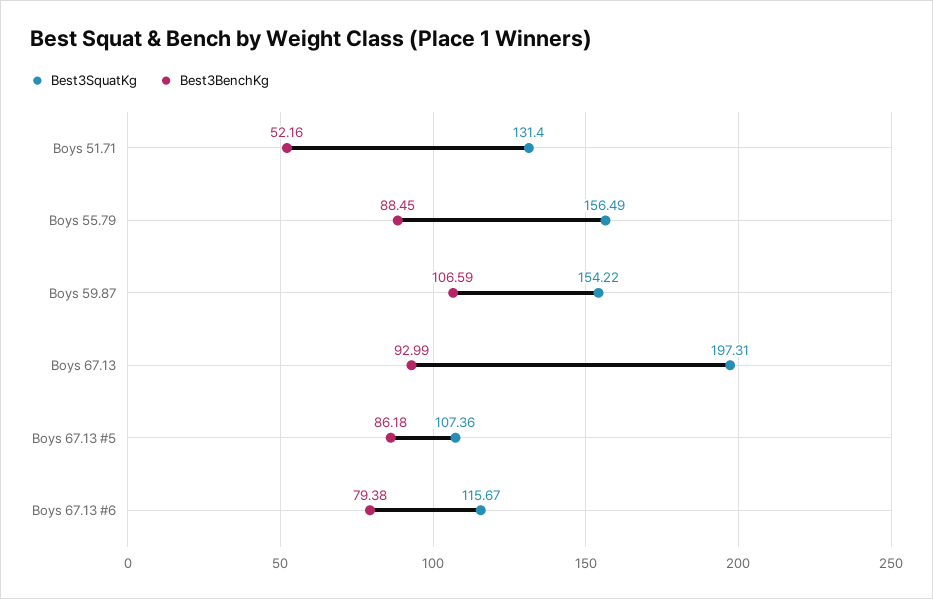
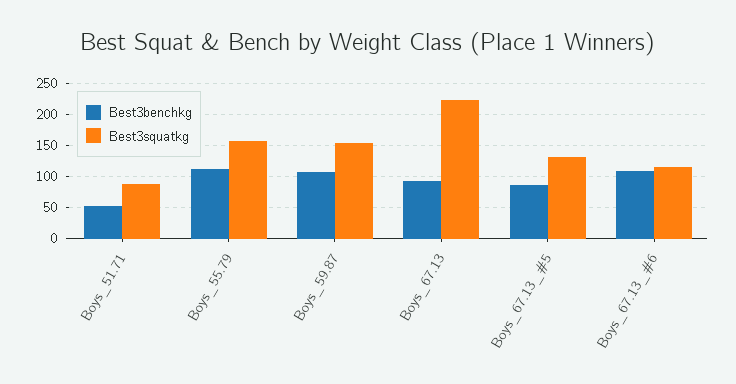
Best3SquatKg, Boys 51.71: 131.4 -> 90
Best3BenchKg, Boys 55.79: 88.45 -> 110
Best3SquatKg, Boys 67.13: 197.31 -> 220
Best3SquatKg, Boys 67.13 #5: 107.36 -> 130
Best3BenchKg, Boys 67.13 #6: 79.38 -> 110

